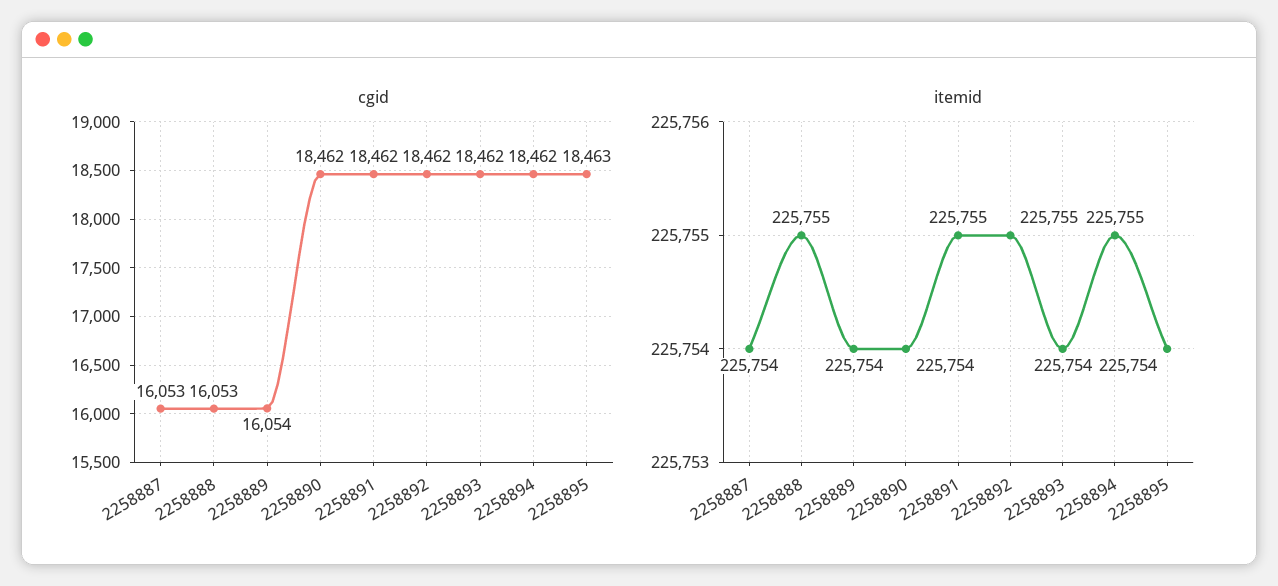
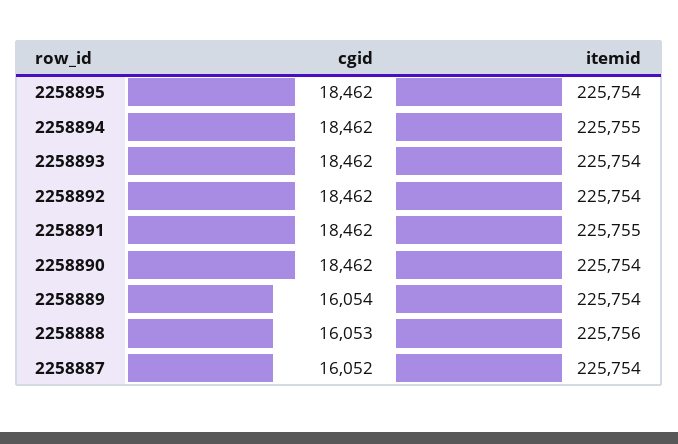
cgid, 2258887: 16053 -> 16052
cgid, 2258895: 18463 -> 18462
itemid, 2258888: 225755 -> 225756
itemid, 2258892: 225755 -> 225754

